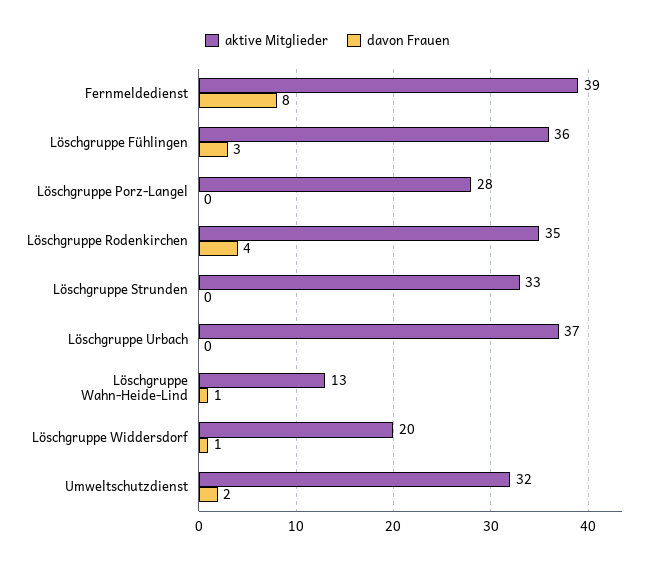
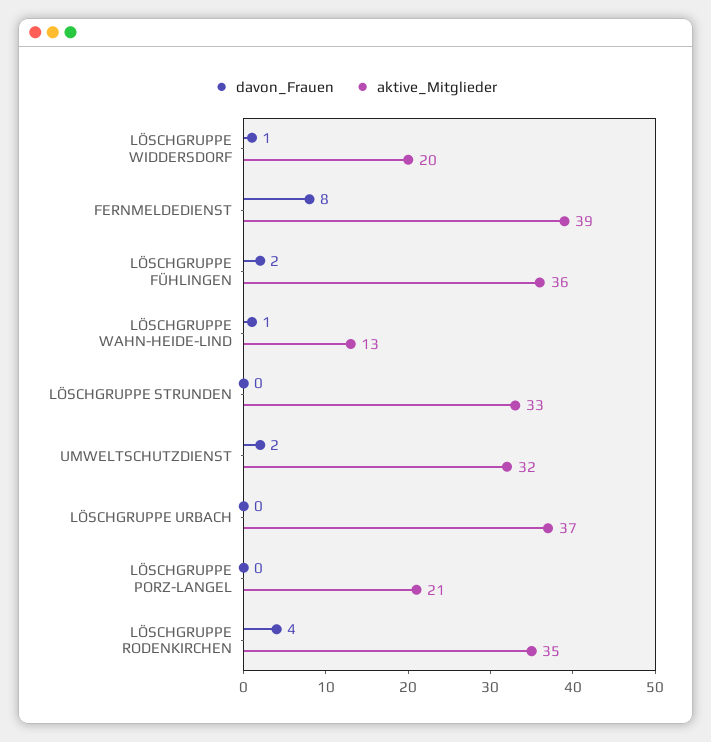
davon Frauen, Löschgruppe Fühlingen: 3 -> 2
aktive Mitglieder, Löschgruppe Porz-Langel: 28 -> 21

